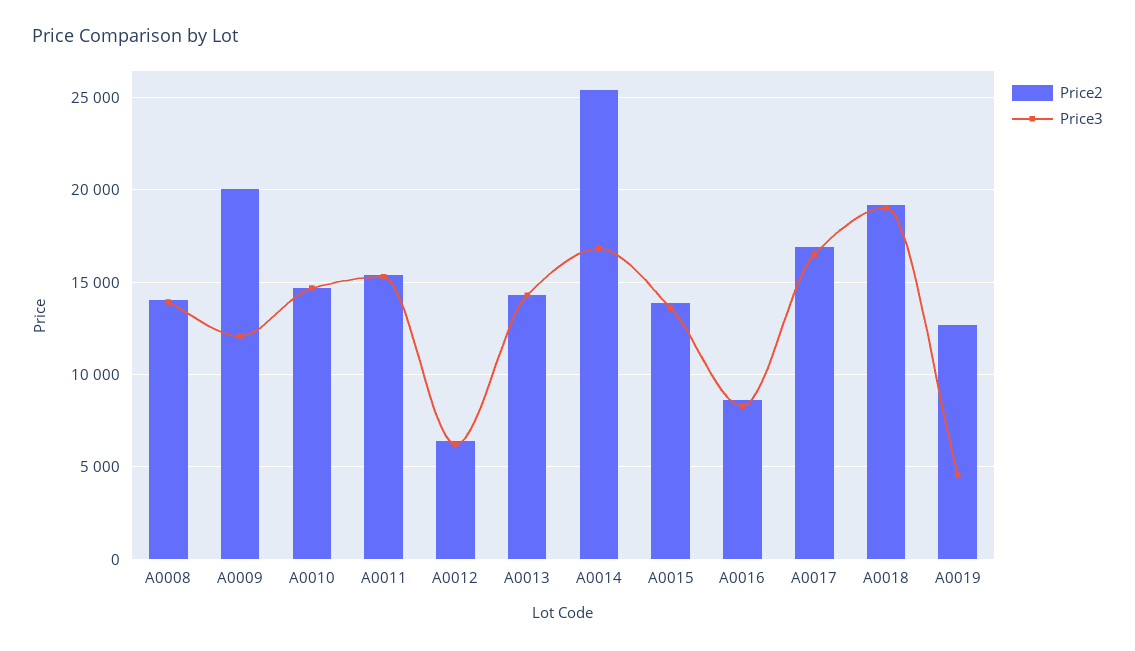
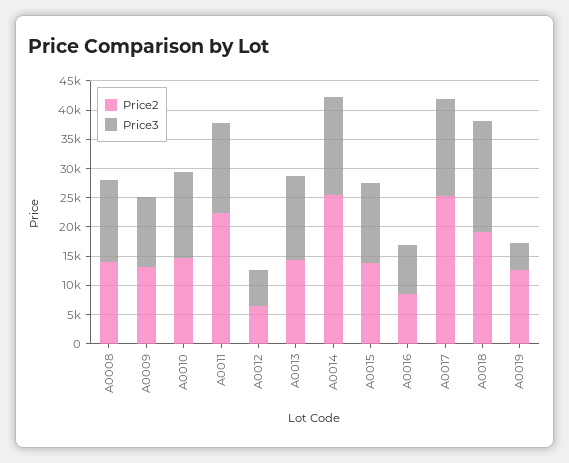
Price2, A0009: 20000 -> 12500
Price2, A0011: 15500 -> 22500
Price2, A0017: 17000 -> 25000

